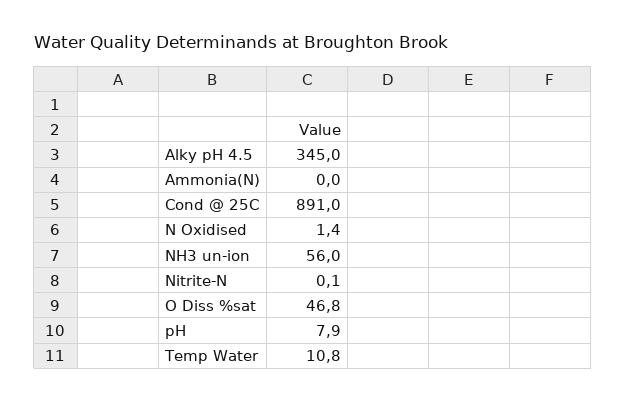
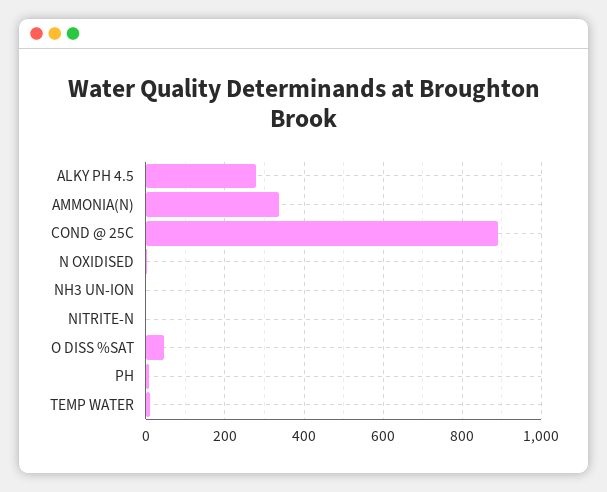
Alky pH 4.5: 345 -> 280
Ammonia(N): 0 -> 340
NH3 un-ion: 56 -> 0

